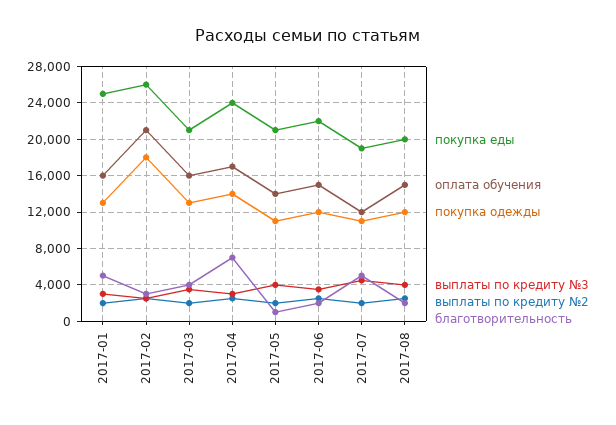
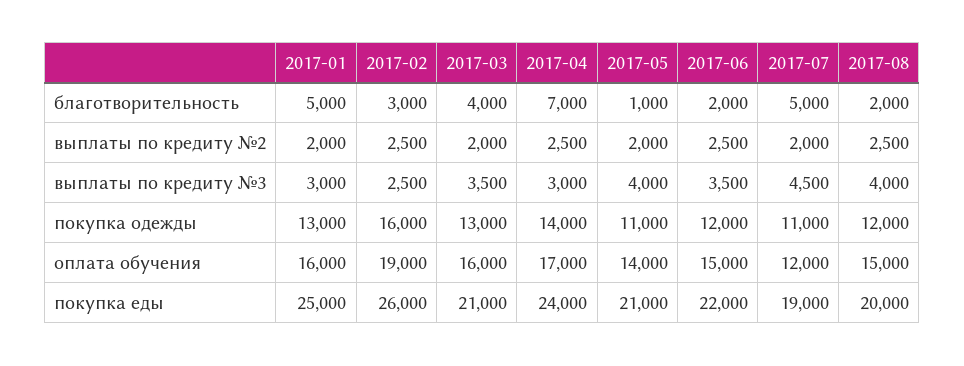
оплата обучения, 2017-02: 21000 -> 19000
покупка одежды, 2017-02: 18000 -> 16000

